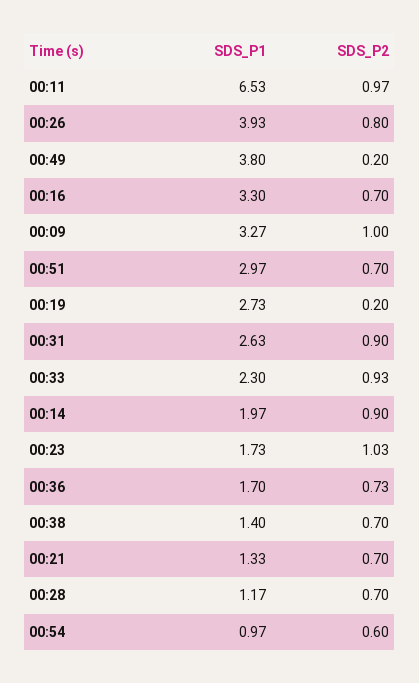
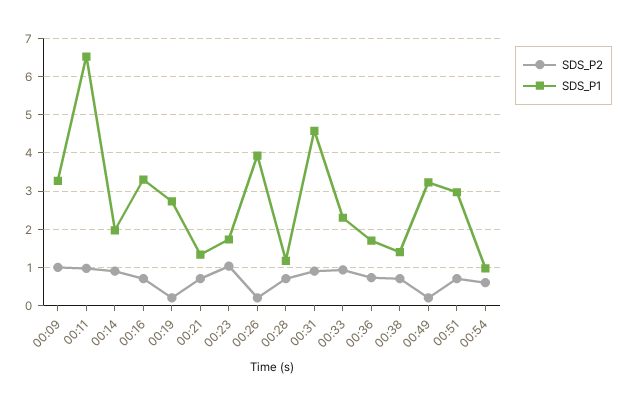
SDS_P2, 00:26: 0.8 -> 0.2
SDS_P1, 00:49: 3.8 -> 3.2
SDS_P1, 00:31: 2.63 -> 4.6

